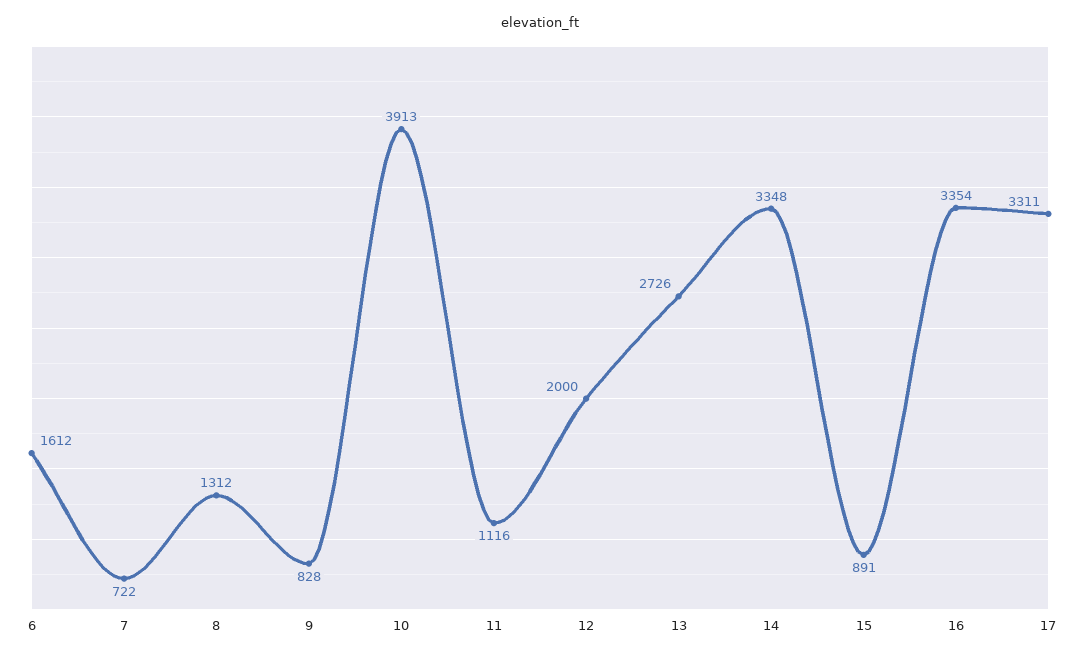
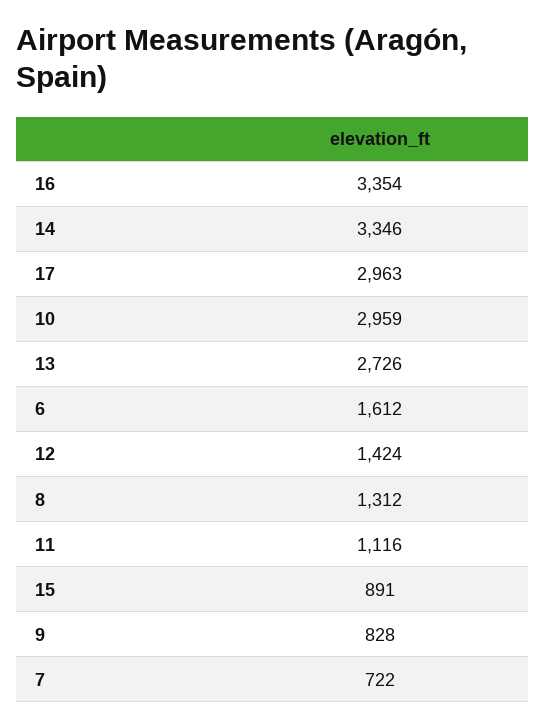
10: 3913 -> 2959
12: 2000 -> 1424
14: 3348 -> 3346
17: 3311 -> 2963

